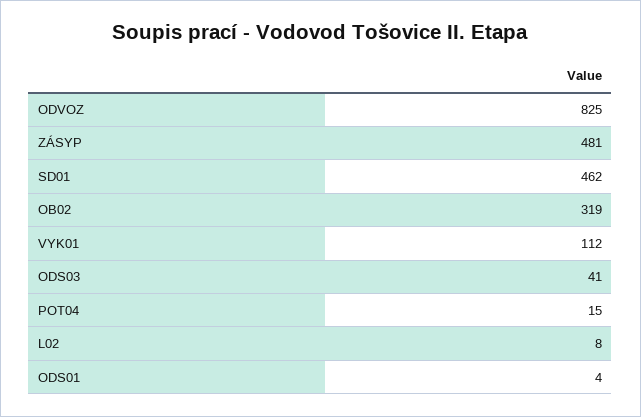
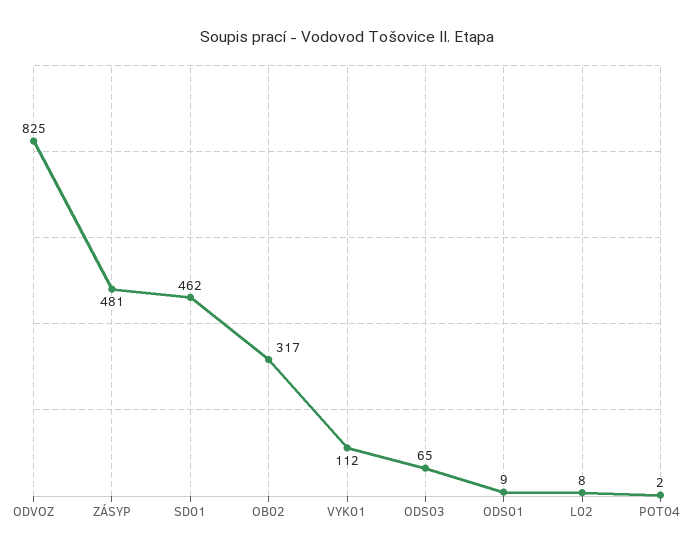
OB02: 319 -> 317
ODS03: 41 -> 65
POT04: 15 -> 2
ODS01: 4 -> 9

